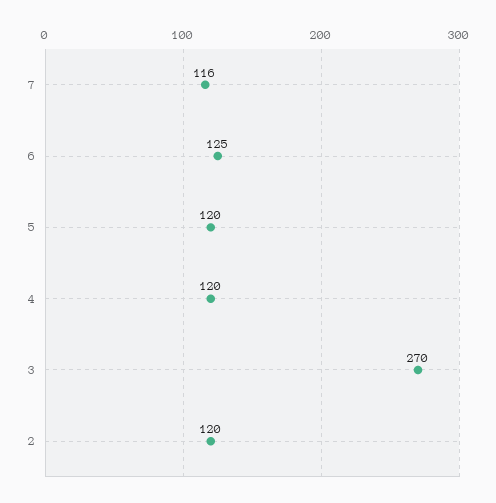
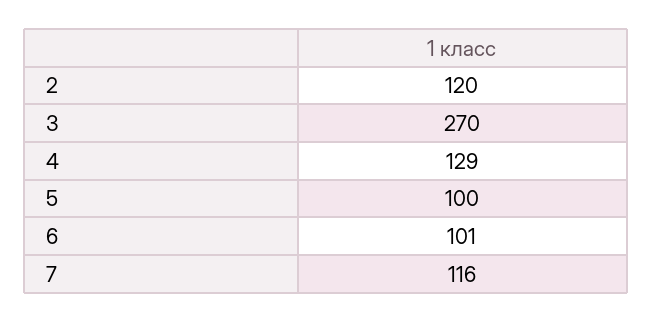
6: 125 -> 101
5: 120 -> 100
4: 120 -> 129

